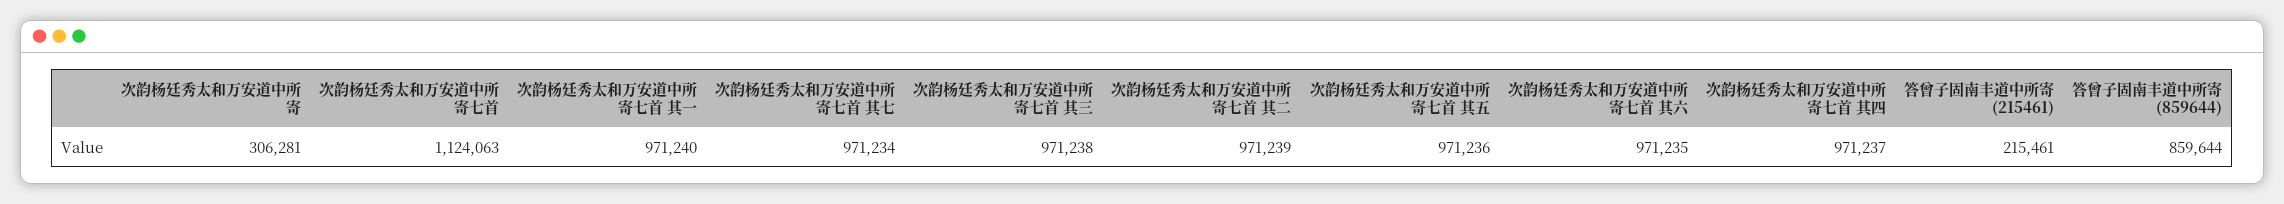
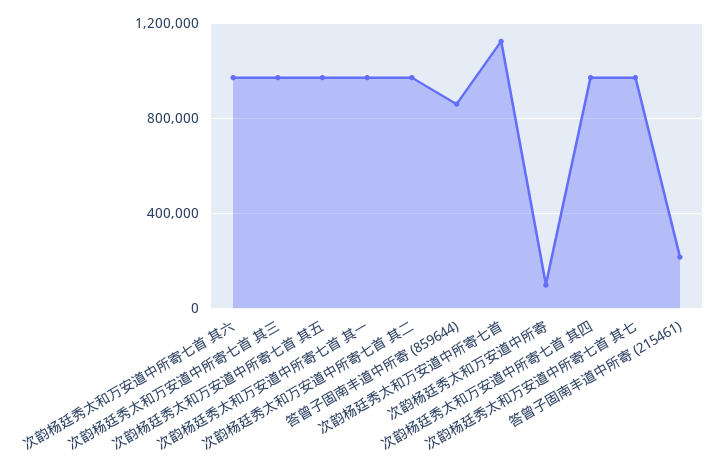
次韵杨廷秀太和万安道中所寄: 306281 -> 100000

